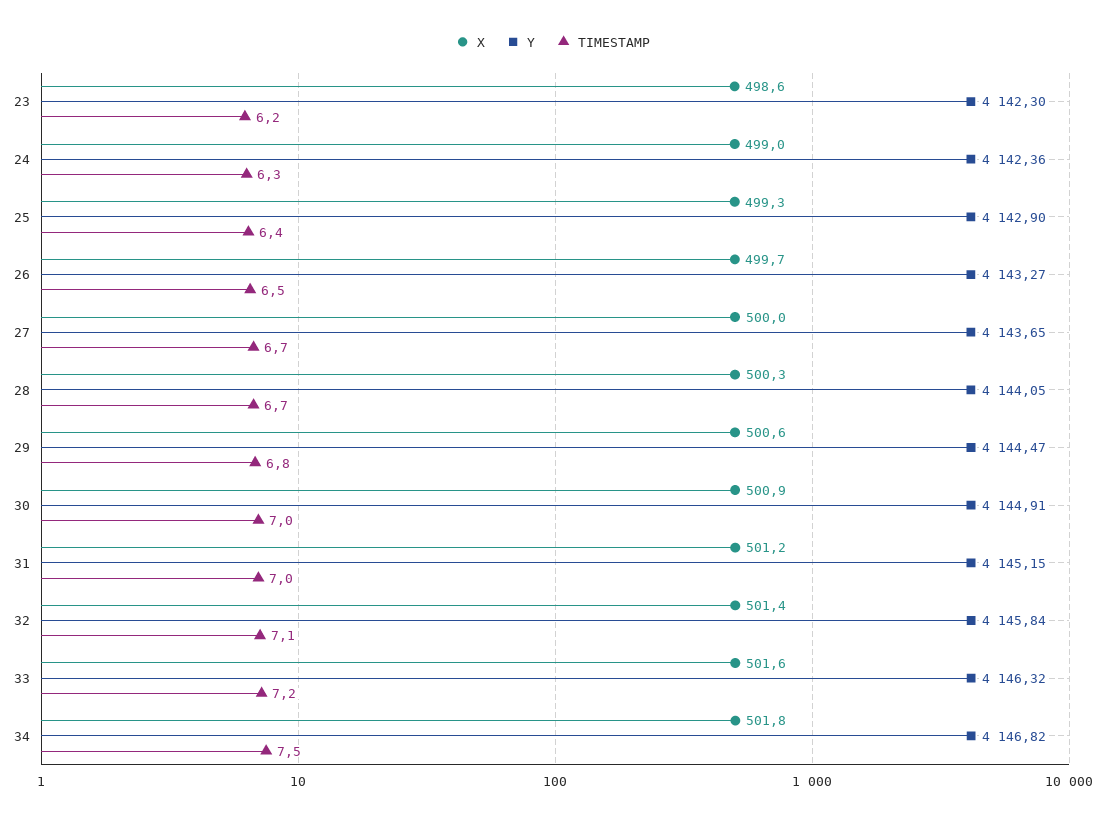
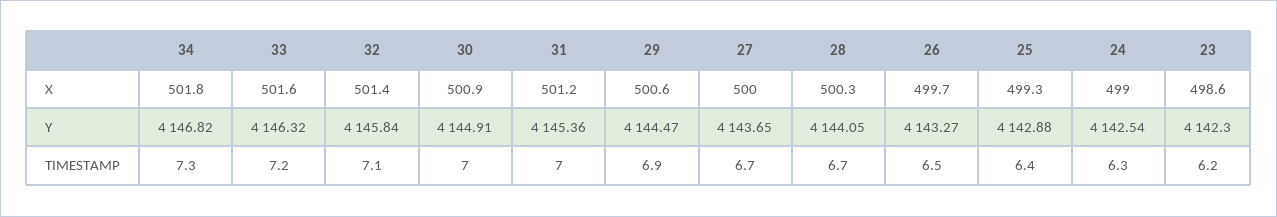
Y, 24: 4142.36 -> 4142.54
Y, 25: 4142.9 -> 4142.88
TIMESTAMP, 29: 6.8 -> 6.9
Y, 31: 4145.15 -> 4145.36
TIMESTAMP, 34: 7.5 -> 7.3

